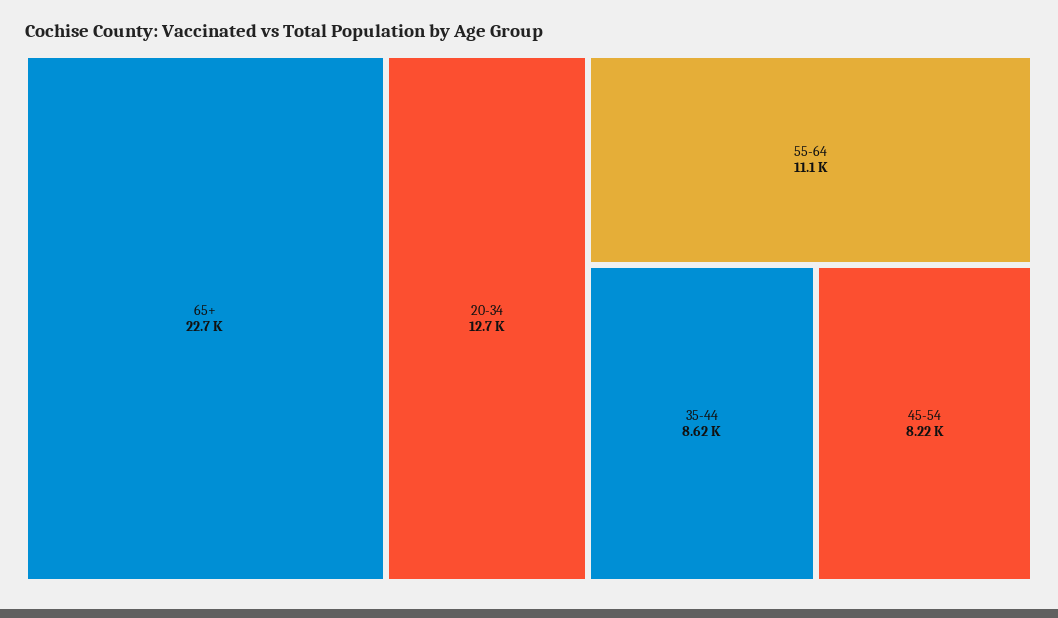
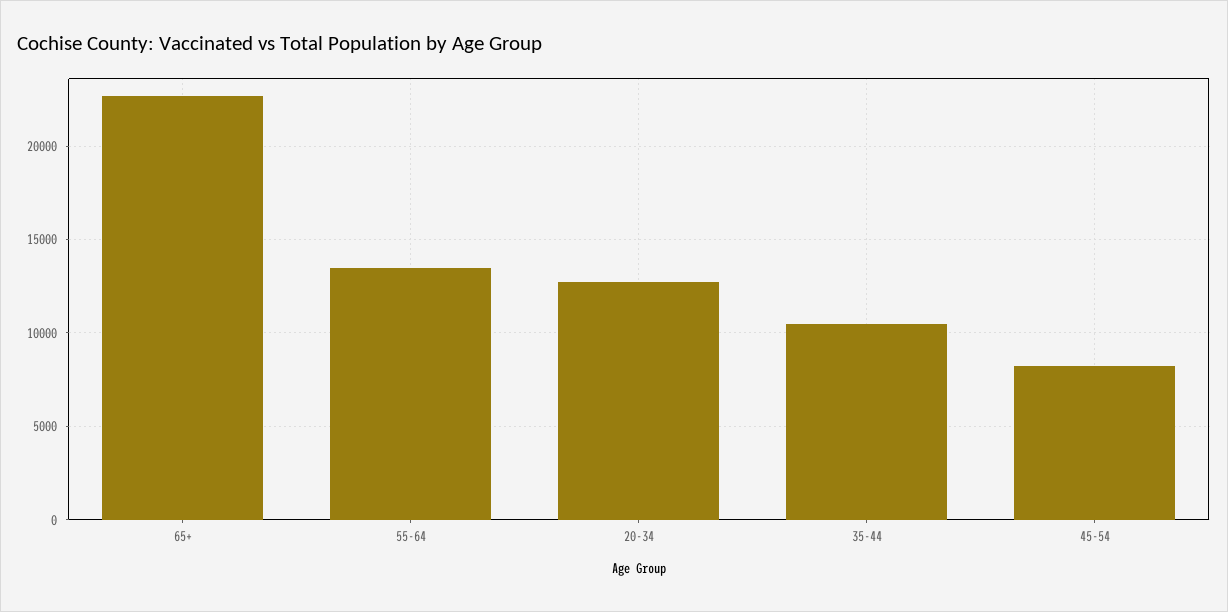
55-64: 11100 -> 13500
35-44: 8620 -> 10500

